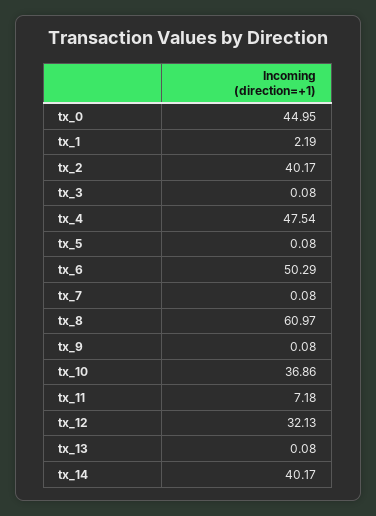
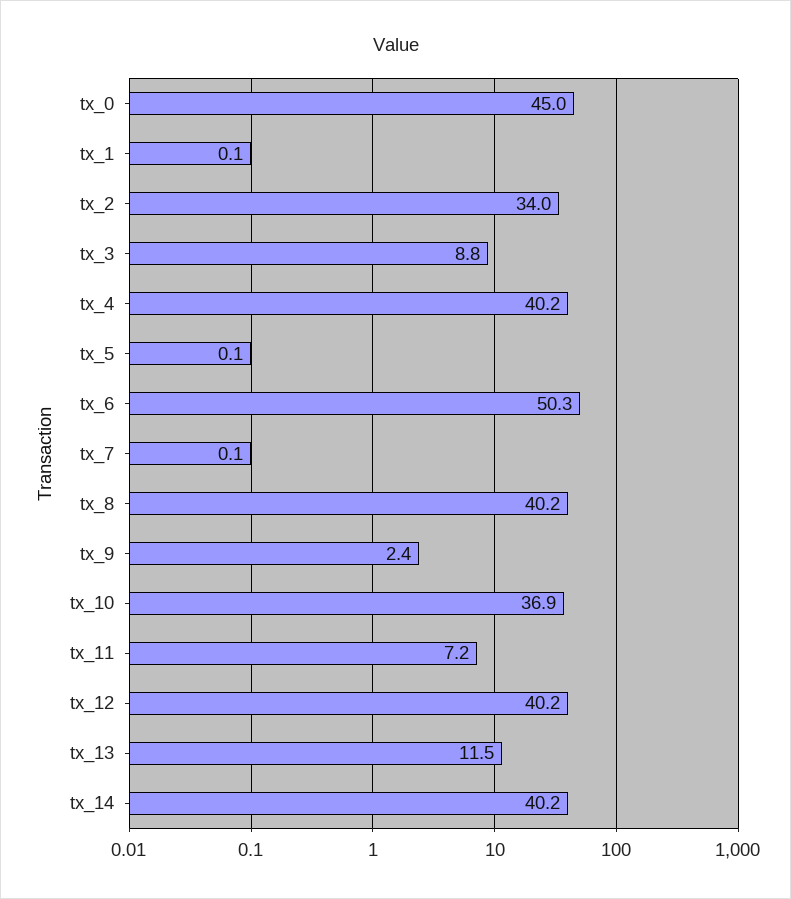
tx_1: 2.19 -> 0.1
tx_2: 40.17 -> 34
tx_3: 0.08 -> 8.8
tx_4: 47.54 -> 40.2
tx_8: 60.97 -> 40.2
tx_9: 0.08 -> 2.4
tx_12: 32.13 -> 40.2
tx_13: 0.08 -> 11.5

